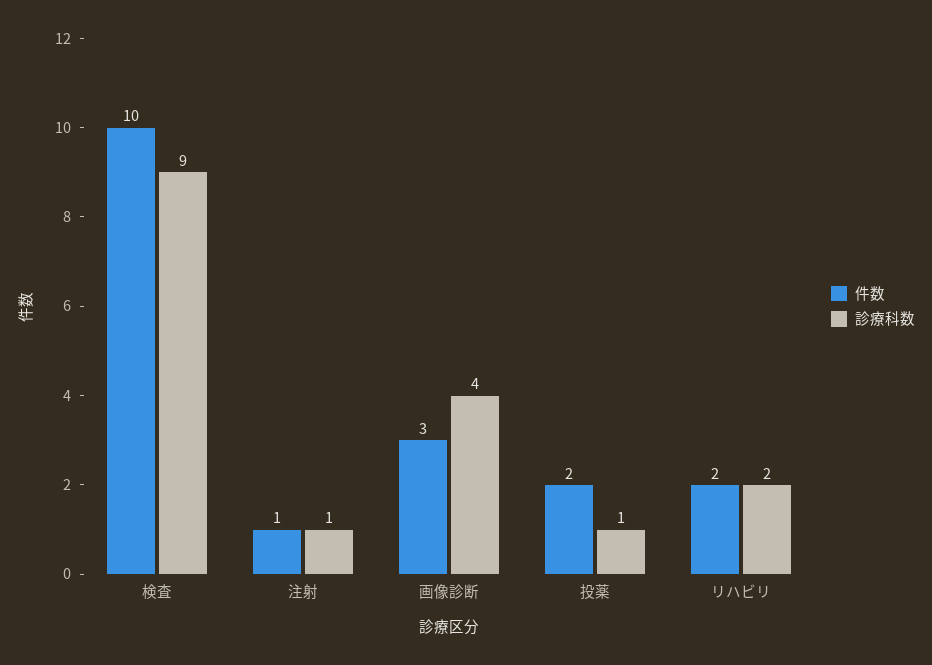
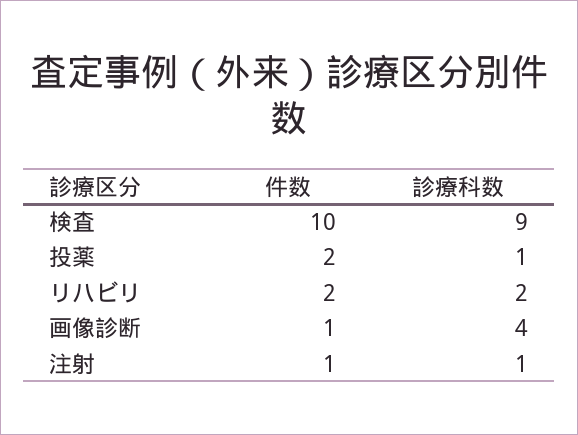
件数, 画像診断: 3 -> 1

